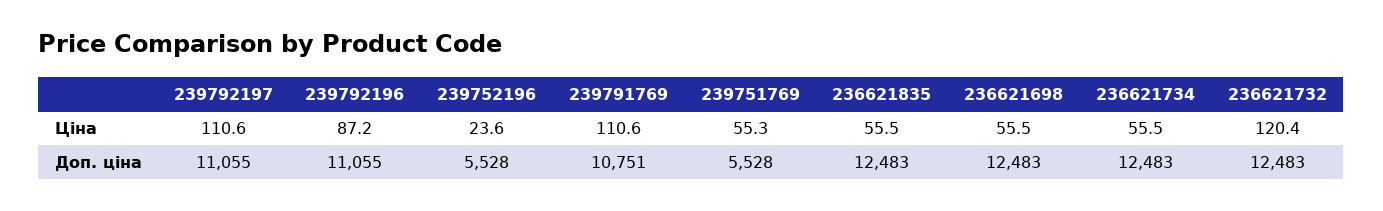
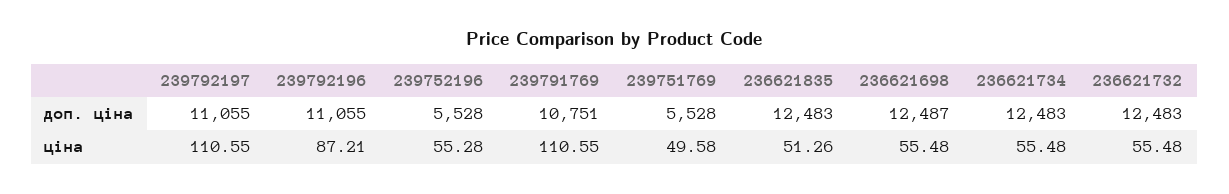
239752196, Ціна: 23.6 -> 55.28
239751769, Ціна: 55.3 -> 49.58
236621835, Ціна: 55.5 -> 51.26
236621732, Ціна: 120.4 -> 55.48
236621698, Доп. ціна: 12483 -> 12487

